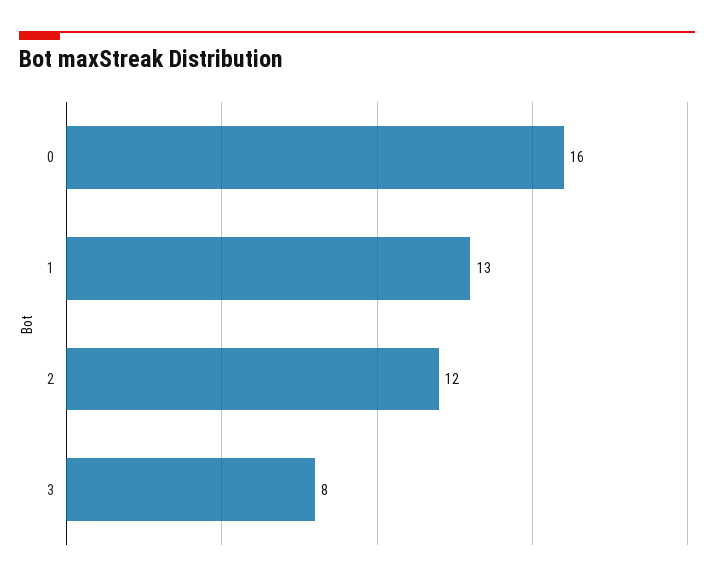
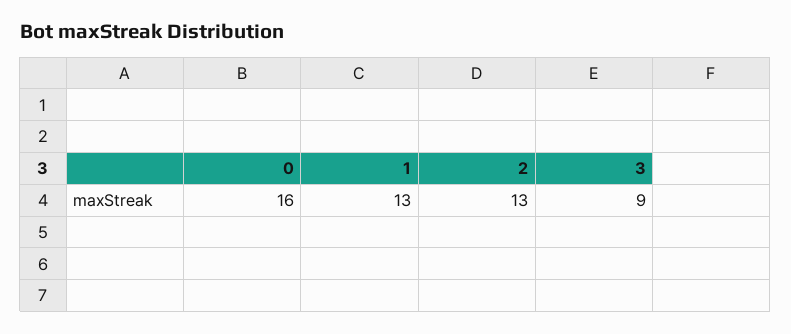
2: 12 -> 13
3: 8 -> 9

